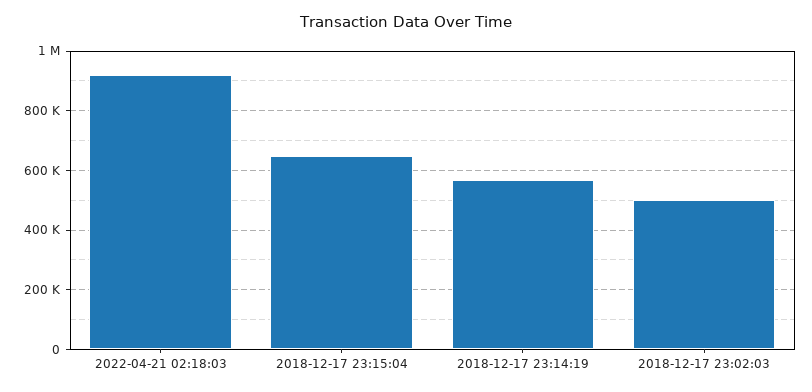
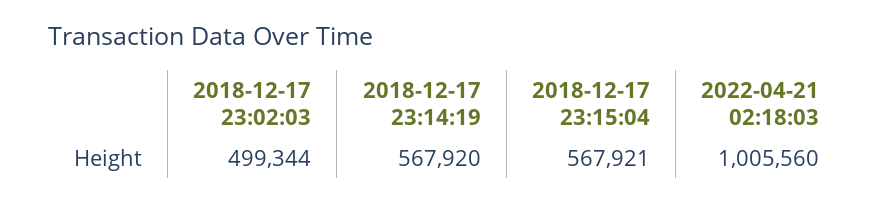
2022-04-21 02:18:03: 925000 -> 1005560
2018-12-17 23:15:04: 650000 -> 567921

